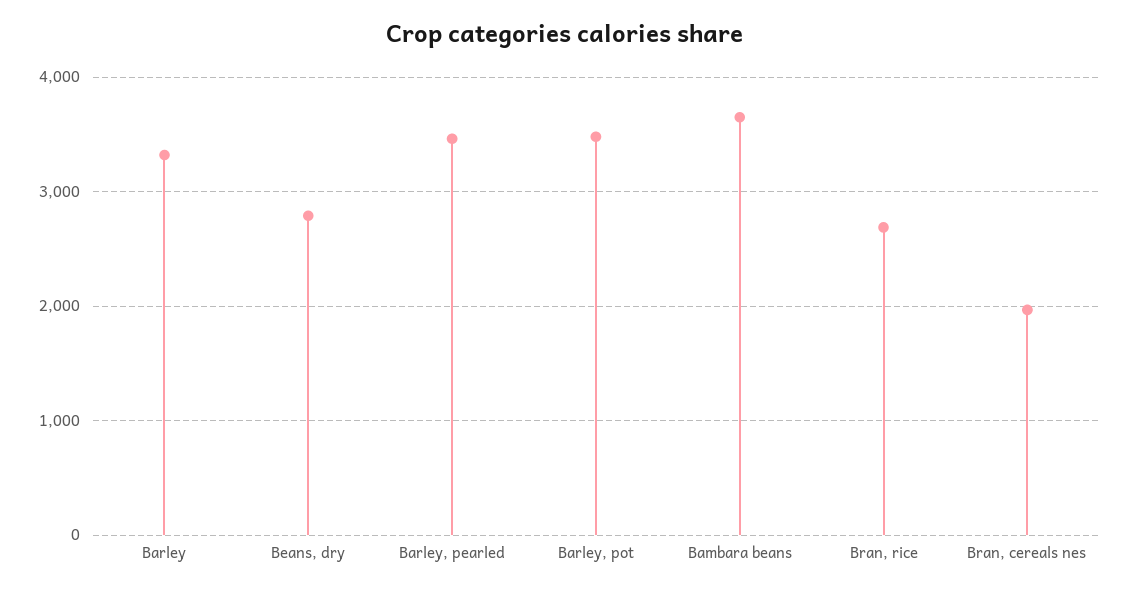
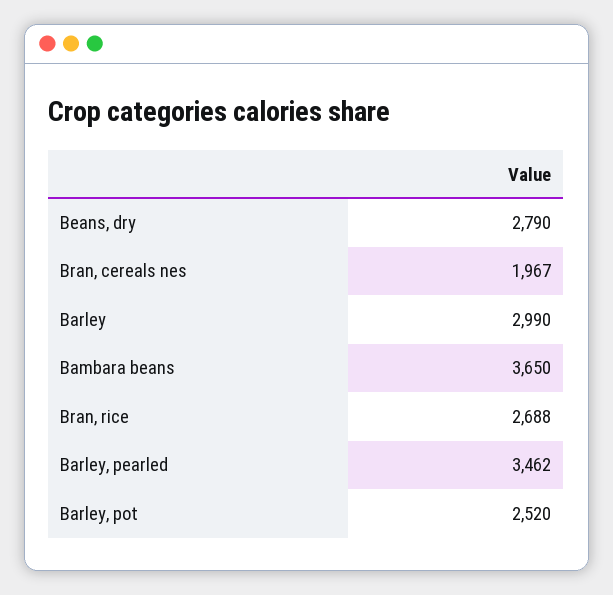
Barley: 3300 -> 2990
Barley, pot: 3500 -> 2520

